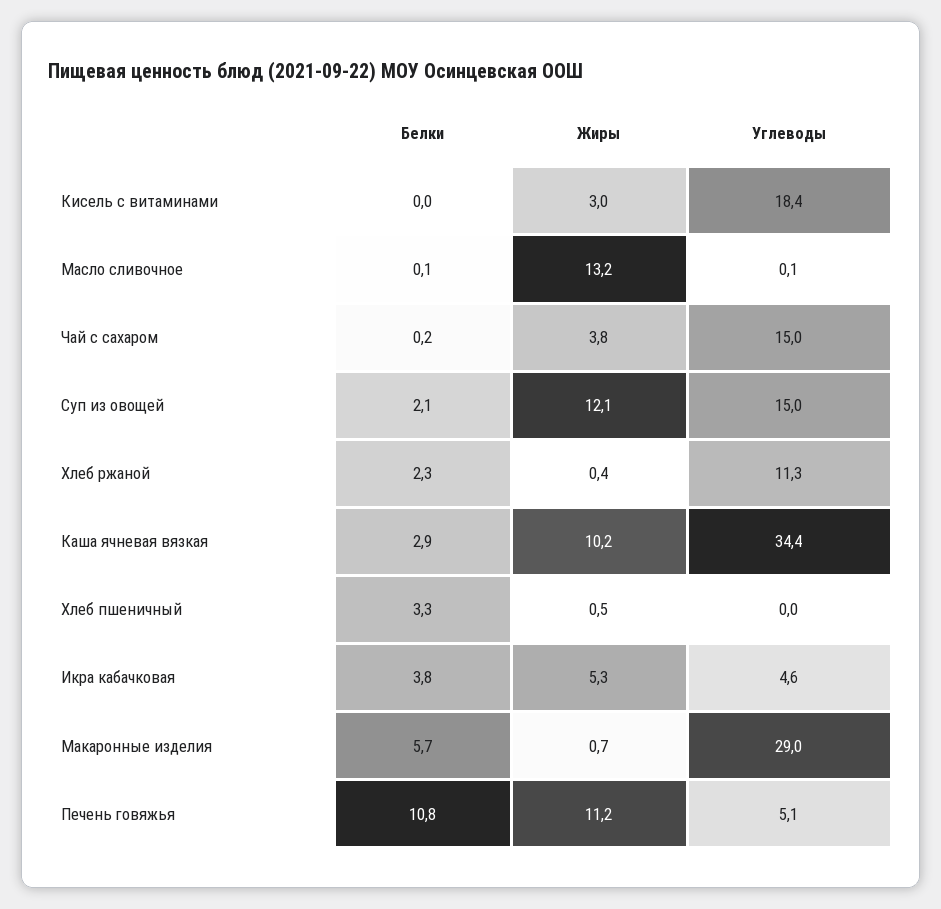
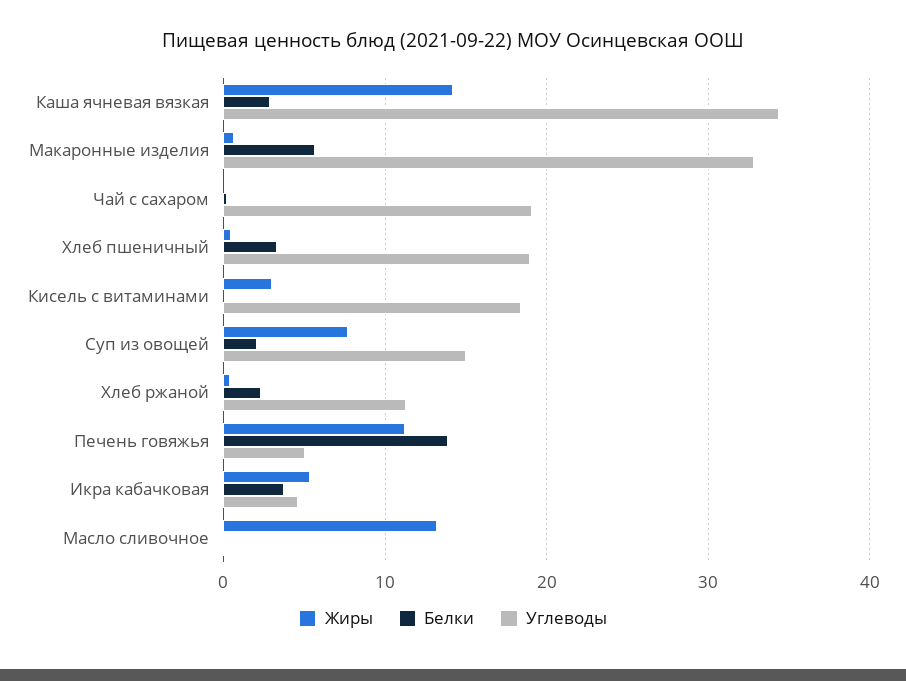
Жиры, Чай с сахаром: 3.8 -> 0
Углеводы, Чай с сахаром: 15 -> 19
Жиры, Суп из овощей: 12.1 -> 8
Жиры, Каша ячневая вязкая: 10.2 -> 14
Углеводы, Хлеб пшеничный: 0 -> 19
Углеводы, Макаронные изделия: 29 -> 33
Белки, Печень говяжья: 10.8 -> 14

